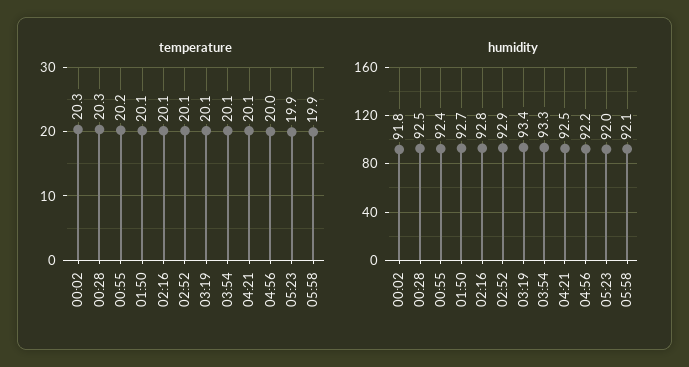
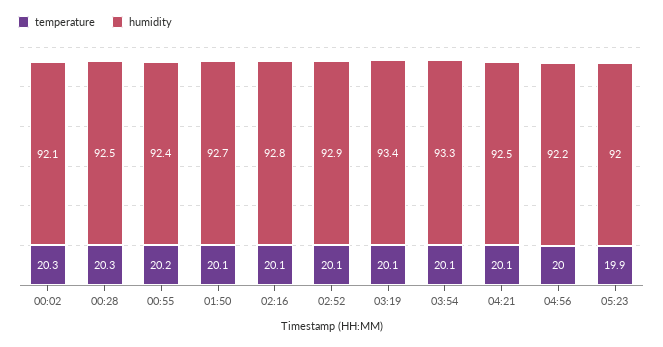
temperature, 05:58: 19.9 -> none
humidity, 00:02: 91.8 -> 92.1
humidity, 05:58: 92.1 -> none

